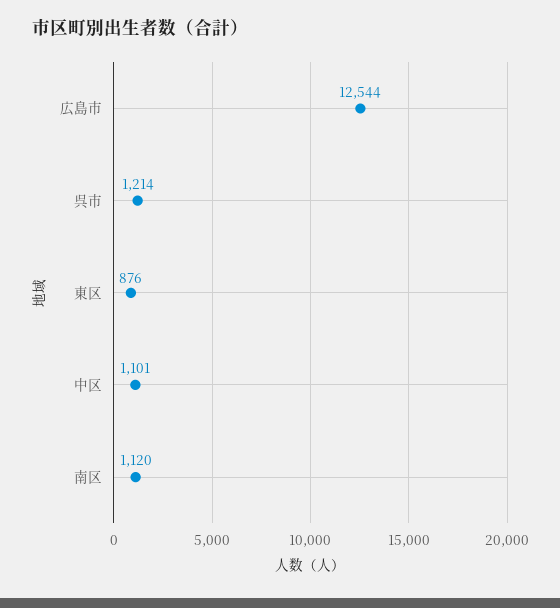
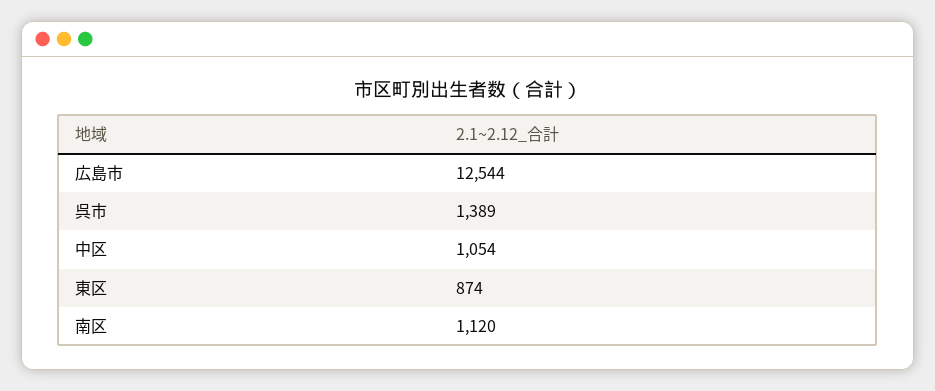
呉市: 1214 -> 1389
東区: 876 -> 874
中区: 1101 -> 1054

